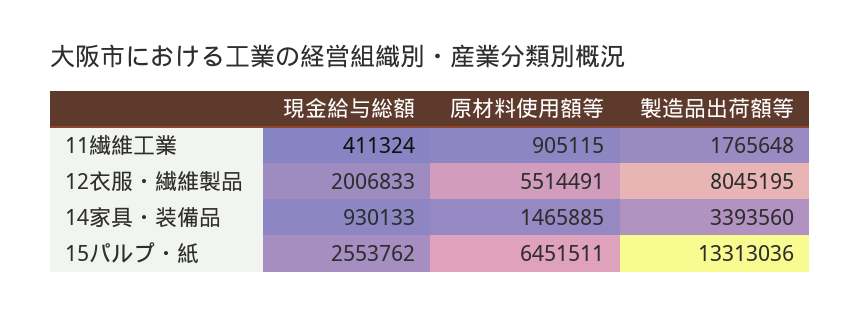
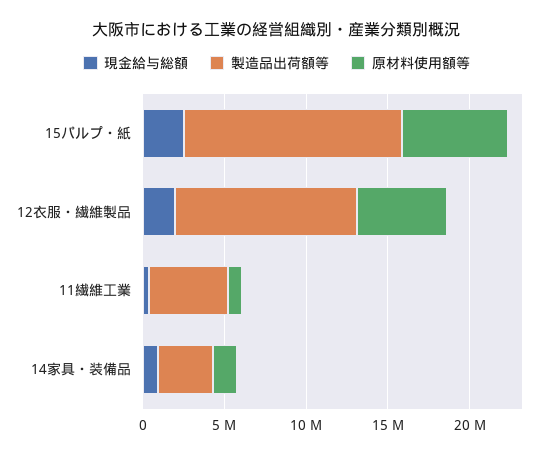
製造品出荷額等, 11繊維工業: 1765648 -> 5000000
製造品出荷額等, 12衣服・繊維製品: 8045195 -> 11000000

